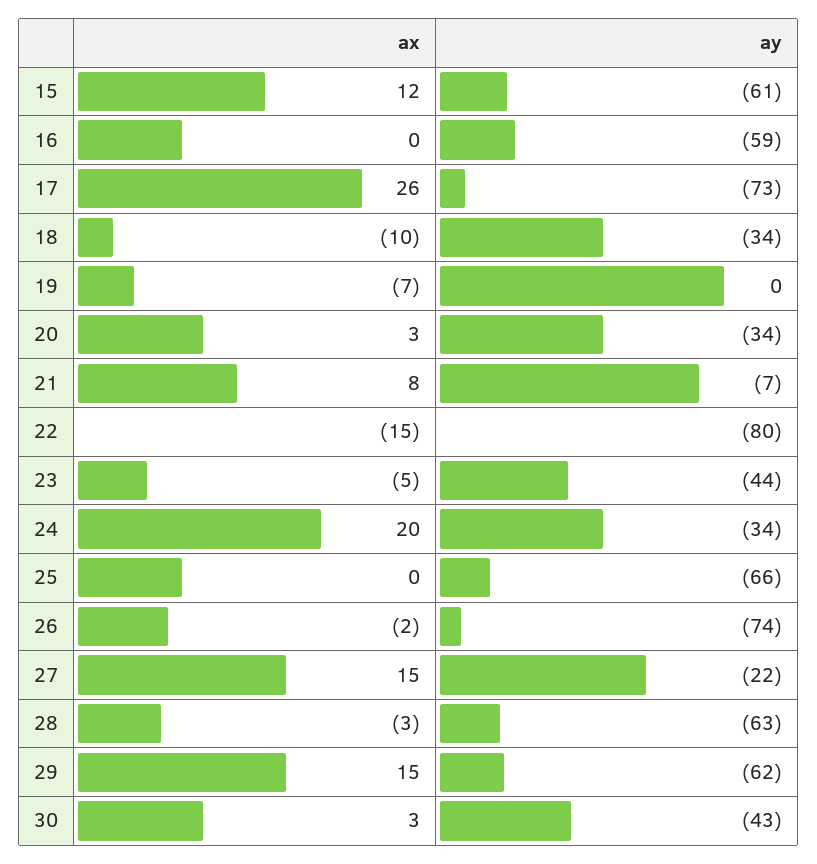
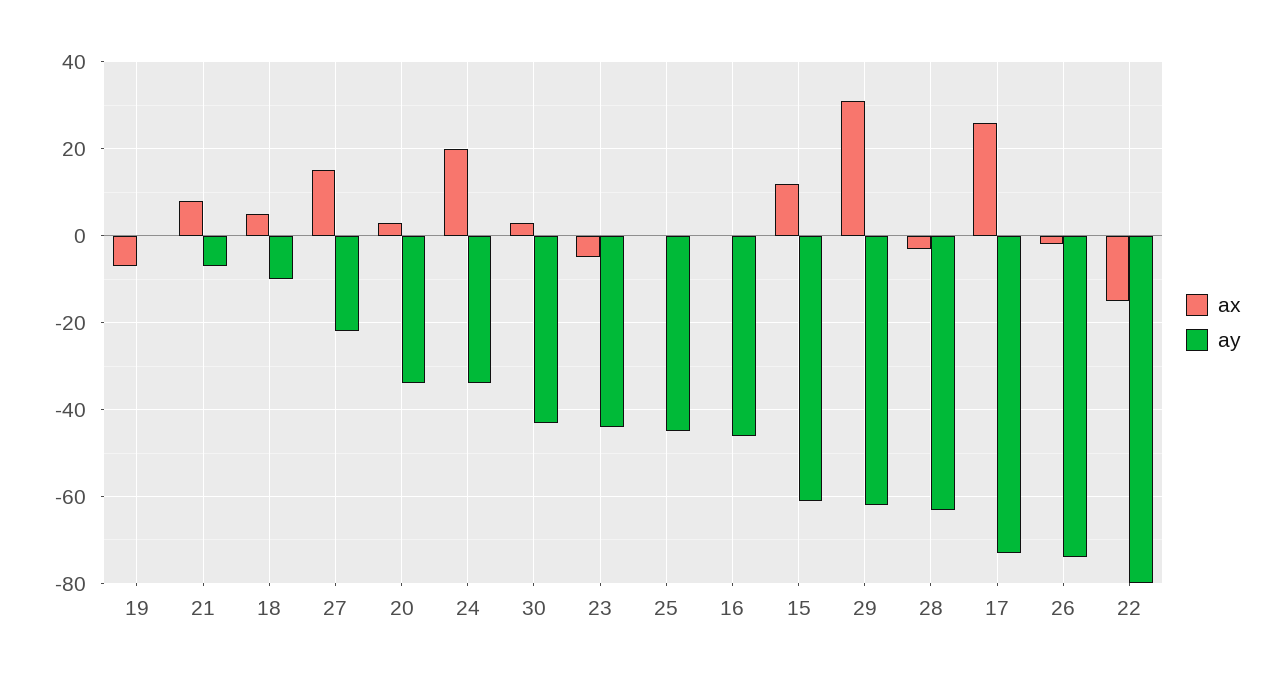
ay, 16: -59 -> -45
ax, 18: -10 -> 5
ay, 18: -34 -> -10
ay, 25: -66 -> -45
ax, 29: 15 -> 30

